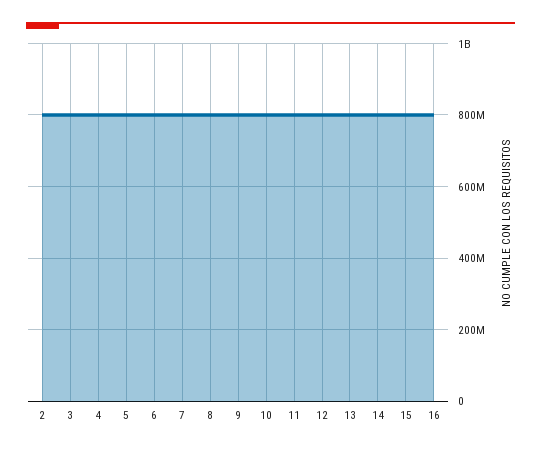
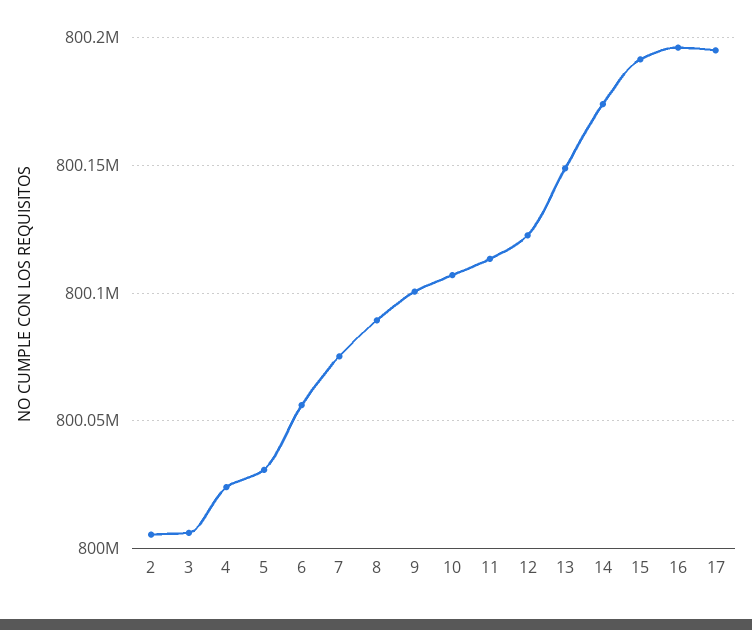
17: none -> 800195000

